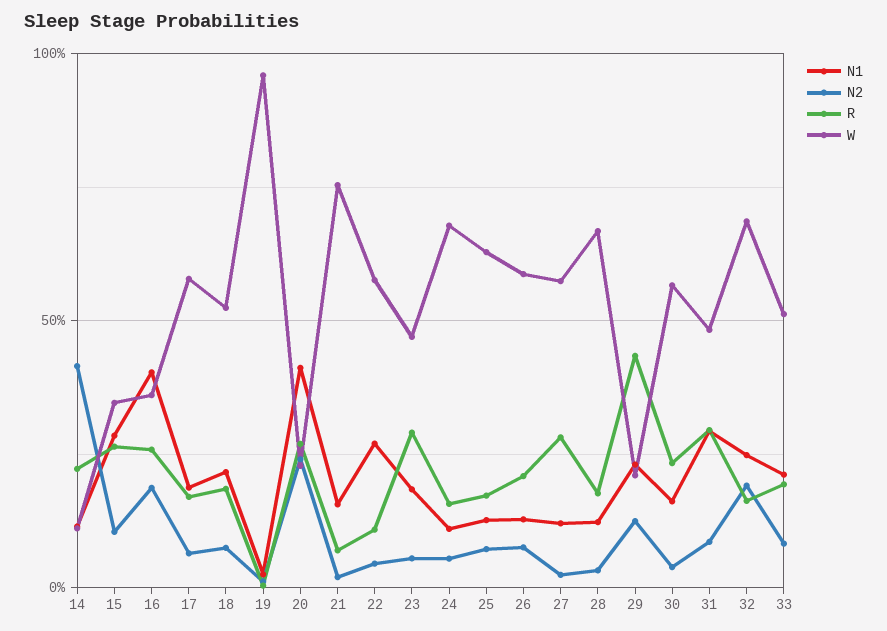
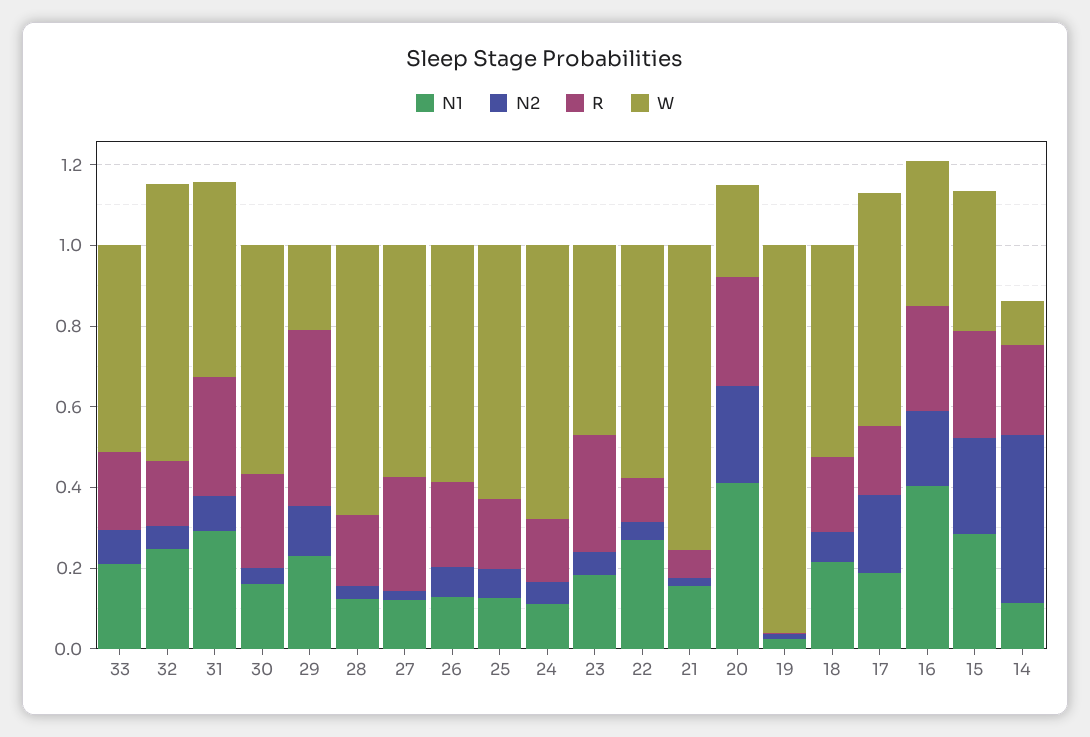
N2, 15: 0.1 -> 0.25
N2, 17: 0.05 -> 0.2
N2, 32: 0.2 -> 0.05

